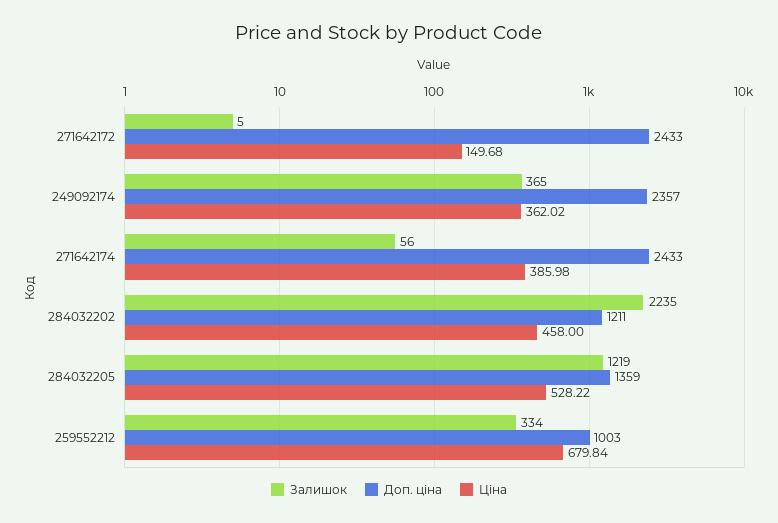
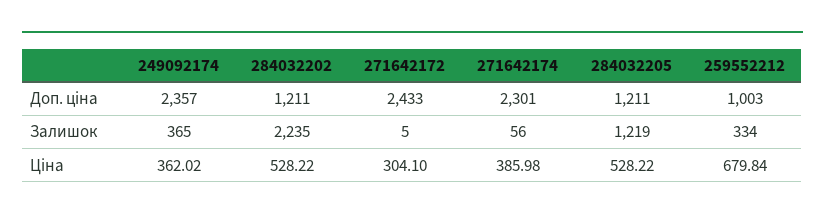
Ціна, 271642172: 149.68 -> 304.1
Доп. ціна, 271642174: 2433 -> 2301
Ціна, 284032202: 458 -> 528.22
Доп. ціна, 284032205: 1359 -> 1211

